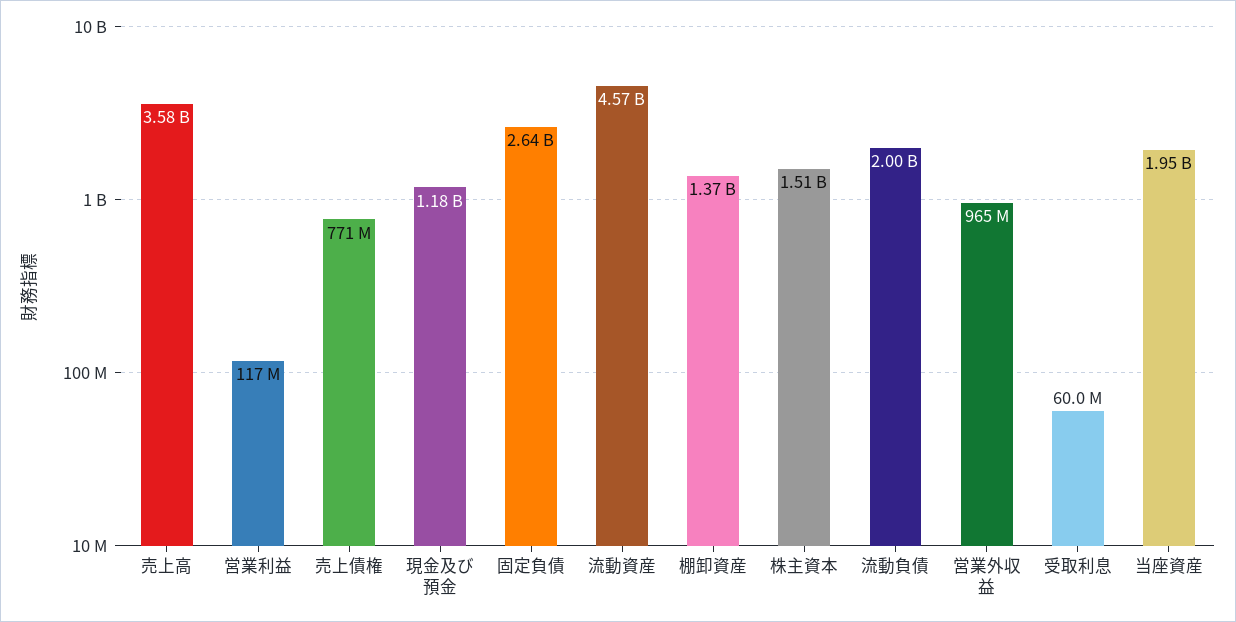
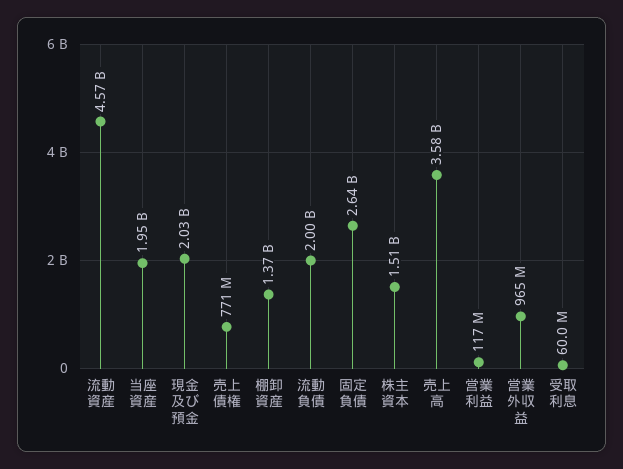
現金及び預金: 1180000000 -> 2030000000

